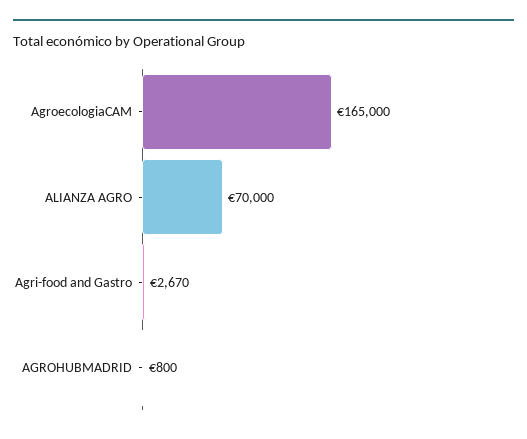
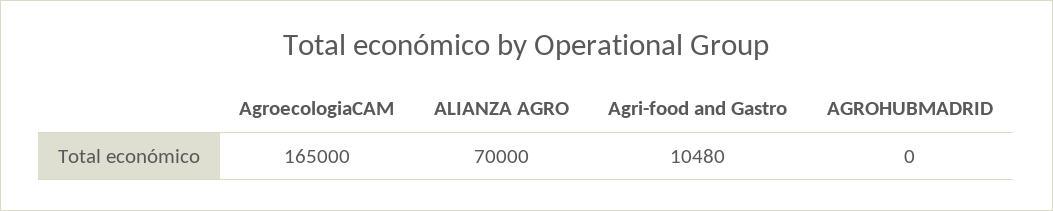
Agri-food and Gastro: 2670 -> 10480
AGROHUBMADRID: 800 -> 0

